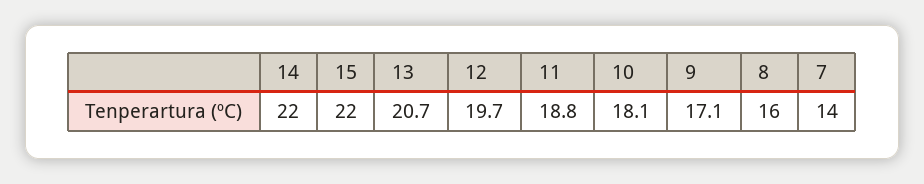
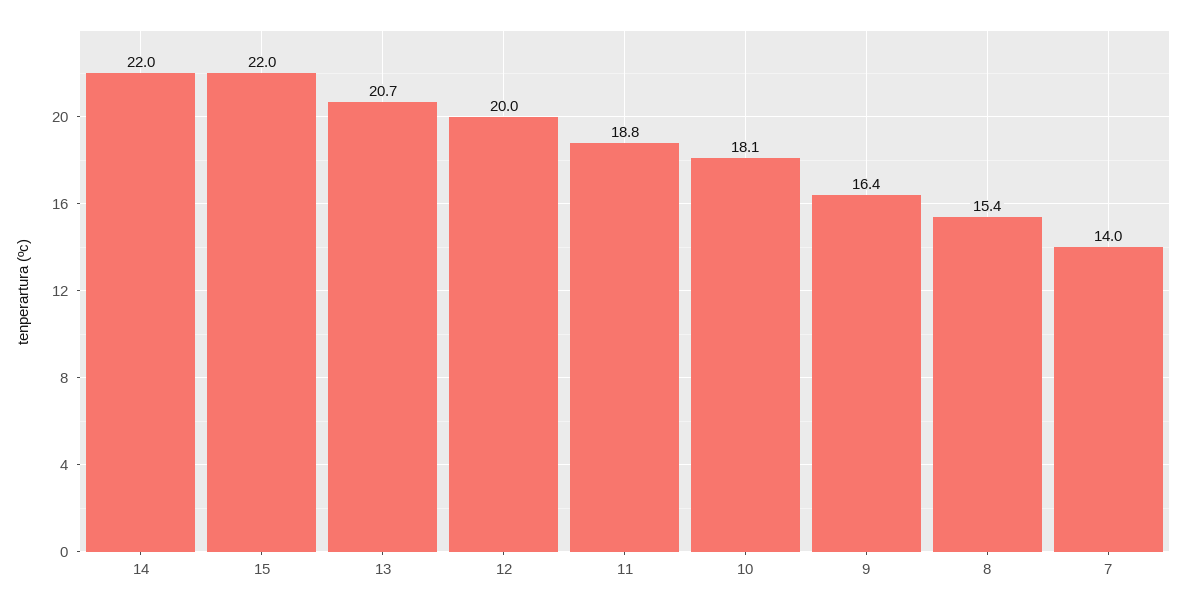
12: 19.7 -> 20
9: 17.1 -> 16.4
8: 16 -> 15.4

